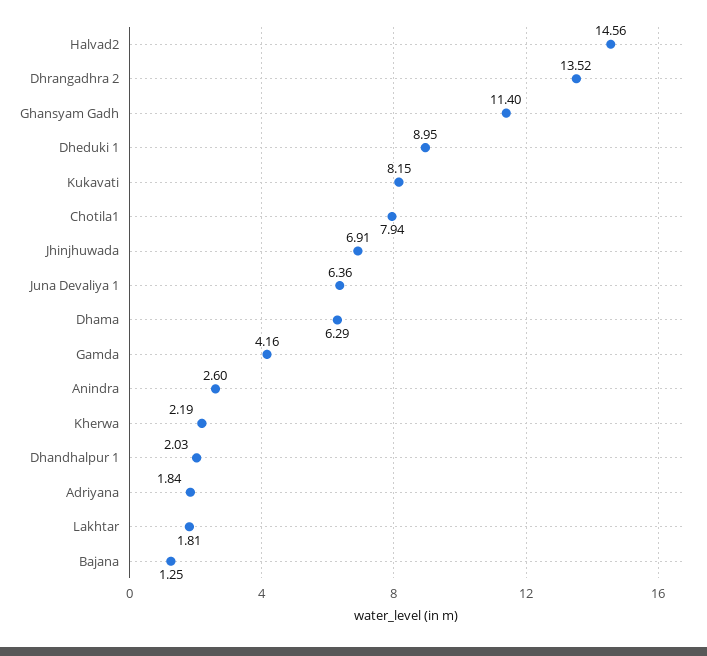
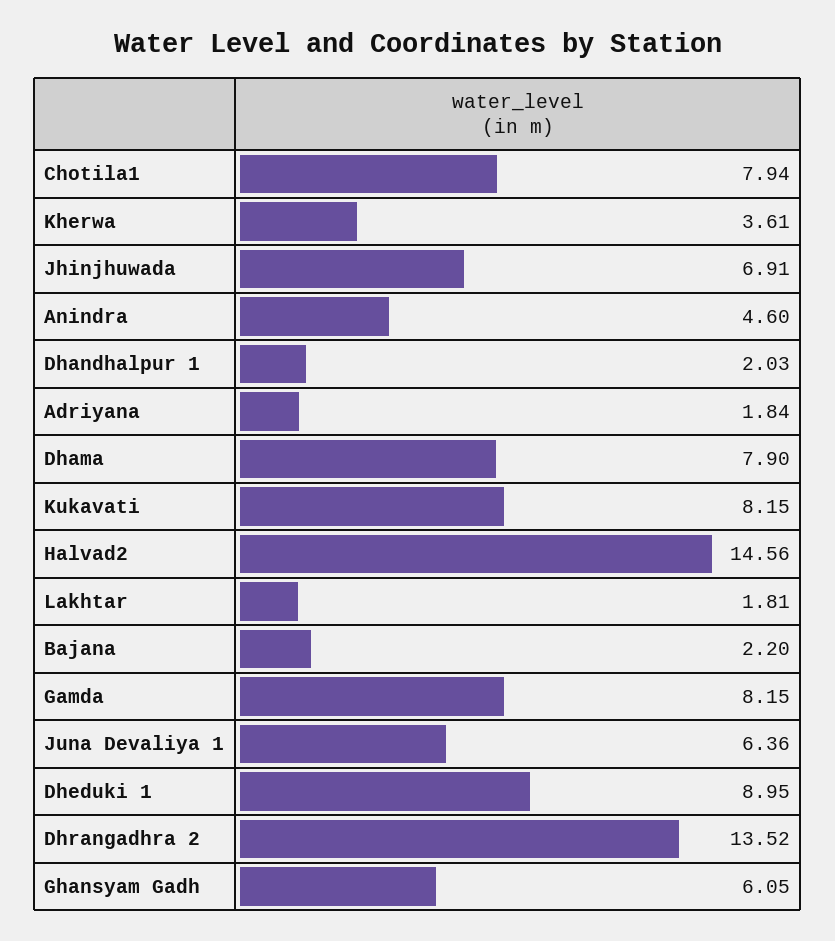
Ghansyam Gadh: 11.4 -> 6.05
Dhama: 6.29 -> 7.9
Gamda: 4.16 -> 8.15
Anindra: 2.6 -> 4.6
Kherwa: 2.19 -> 3.61
Bajana: 1.25 -> 2.2

